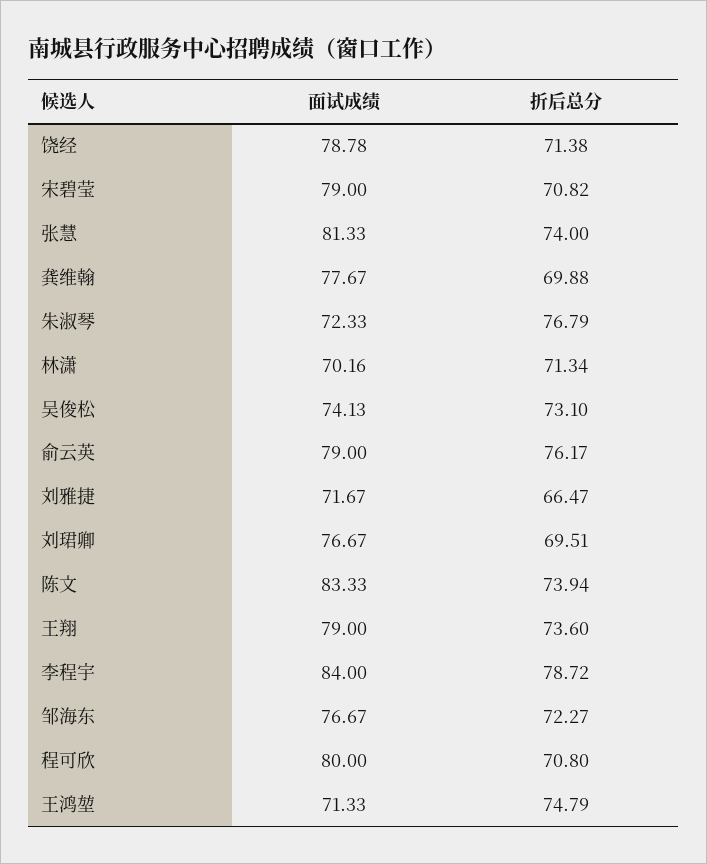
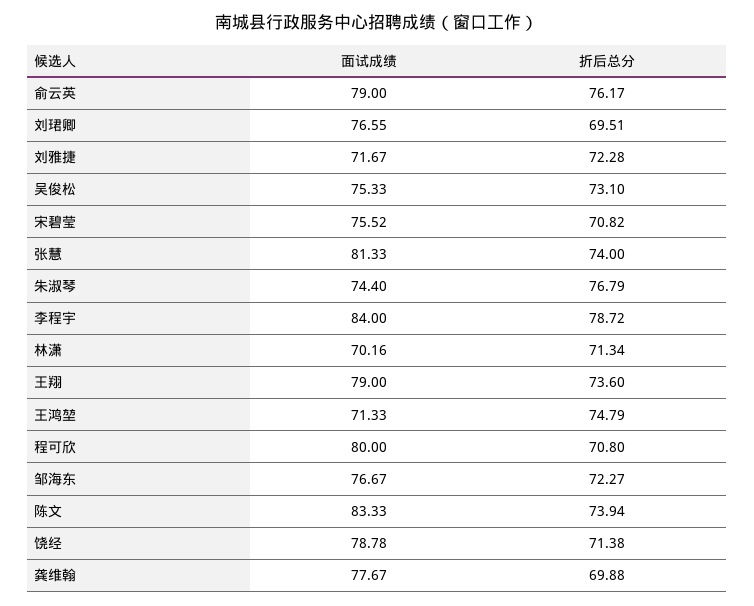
面试成绩, 宋碧莹: 79 -> 75.52
面试成绩, 朱淑琴: 72.33 -> 74.4
面试成绩, 吴俊松: 74.13 -> 75.33
折后总分, 刘雅捷: 66.47 -> 72.28
面试成绩, 刘珺卿: 76.67 -> 76.55

